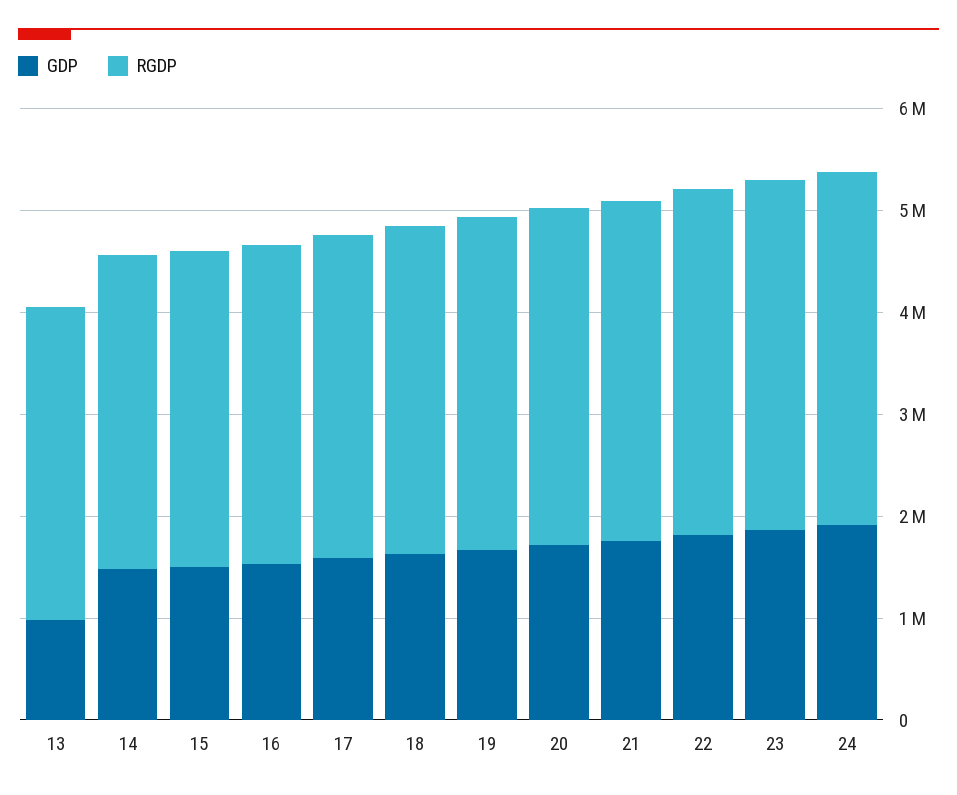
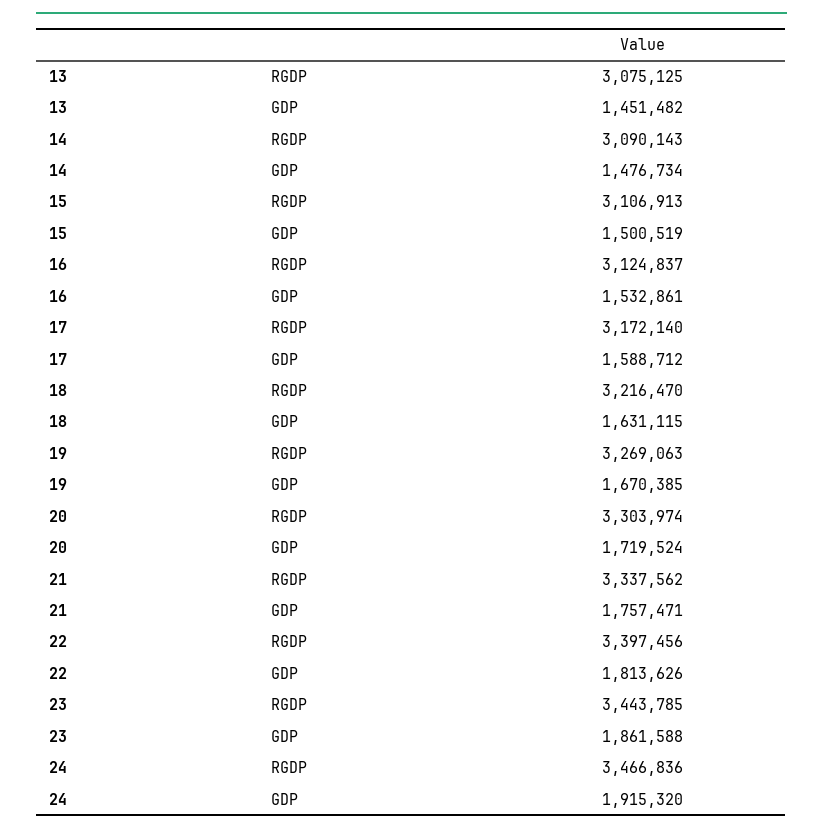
GDP, 13: 1000000 -> 1451482

